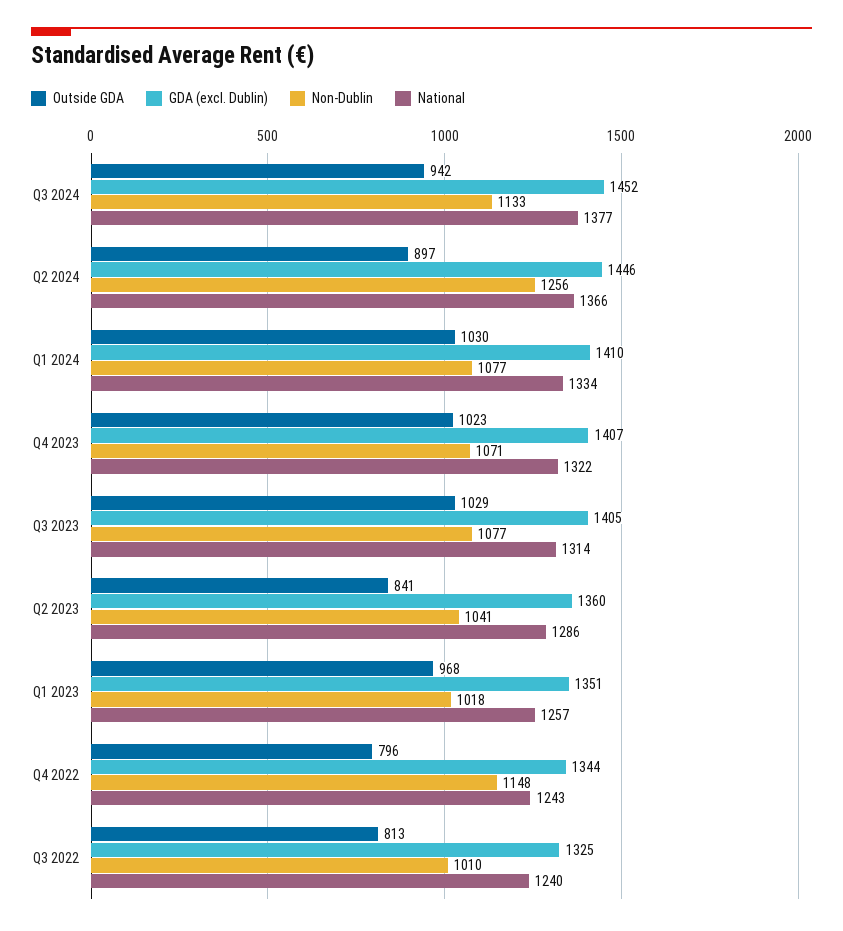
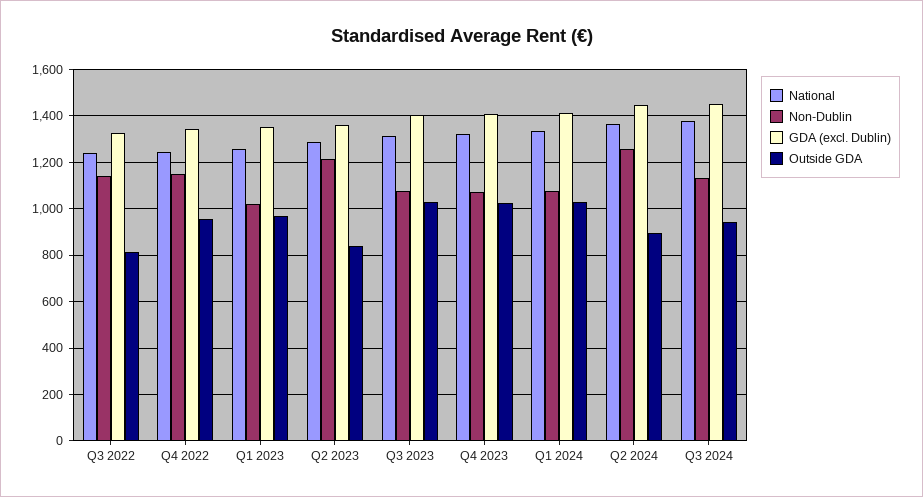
Non-Dublin, Q2 2023: 1041 -> 1200
Outside GDA, Q4 2022: 796 -> 950
Non-Dublin, Q3 2022: 1010 -> 1150

